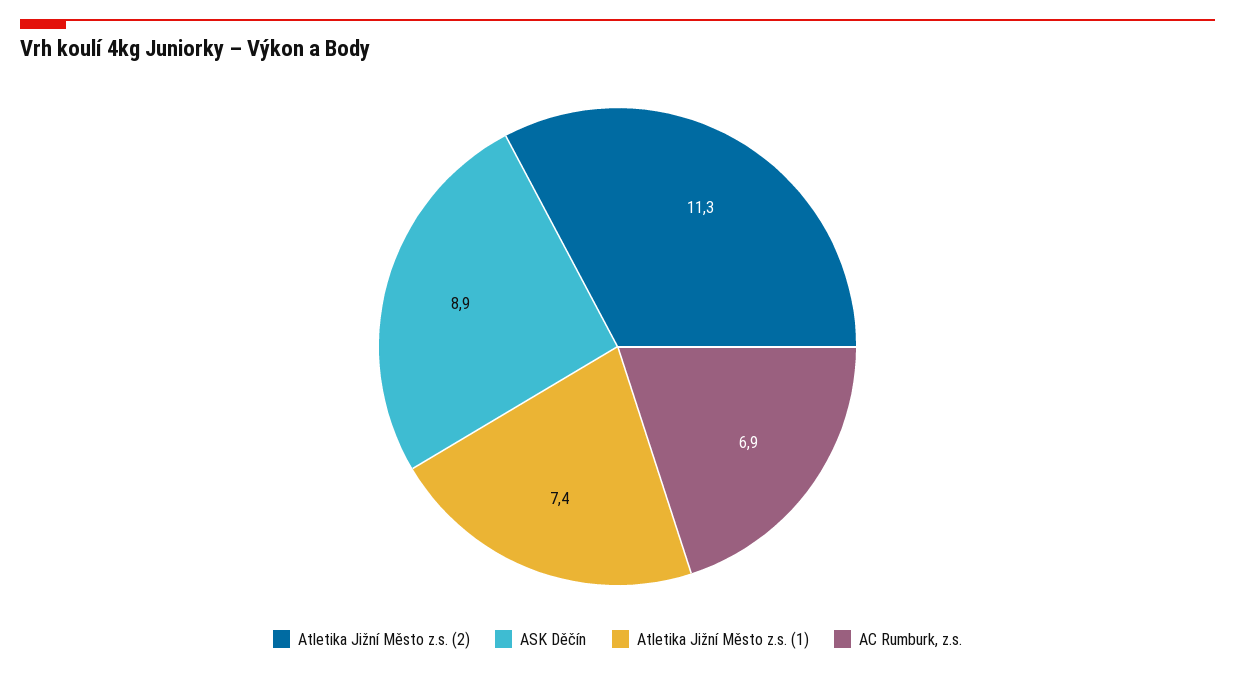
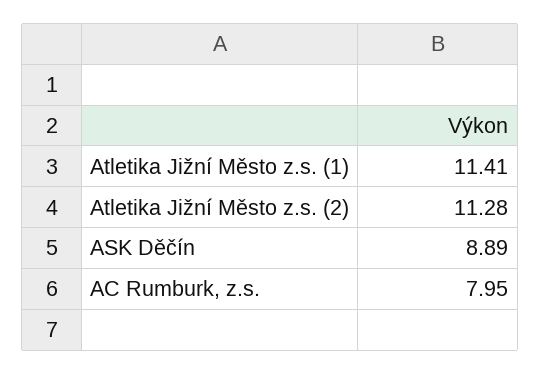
Atletika Jižní Město z.s. (1): 7.4 -> 11.41
AC Rumburk, z.s.: 6.9 -> 7.95

